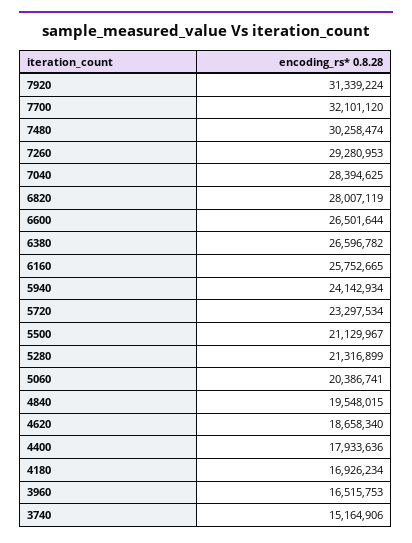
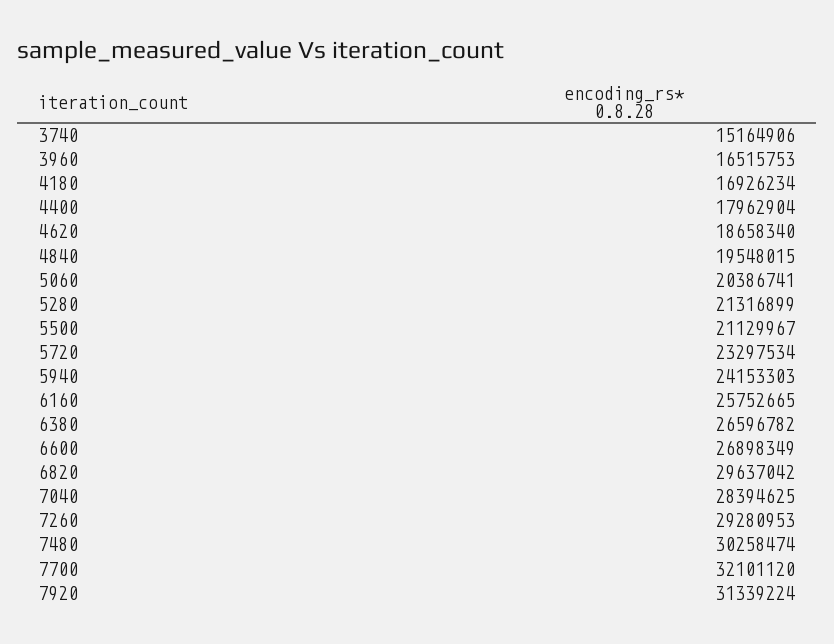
6820: 28007119 -> 29637042
6600: 26501644 -> 26898349
5940: 24142934 -> 24153303
4400: 17933636 -> 17962904

